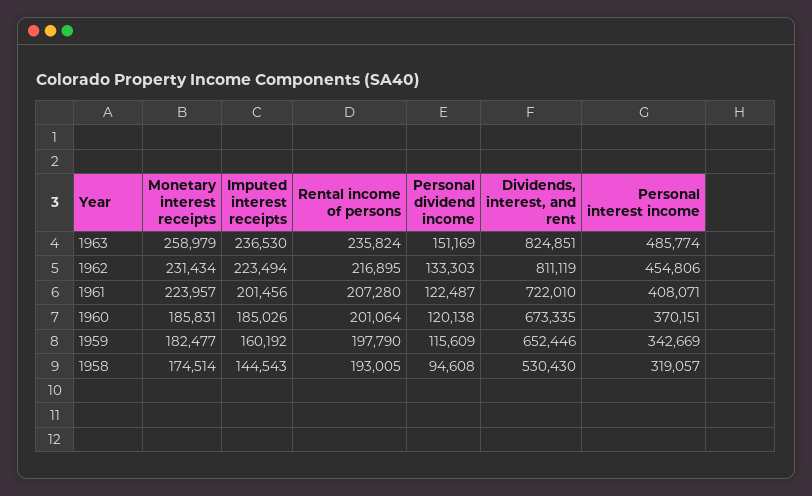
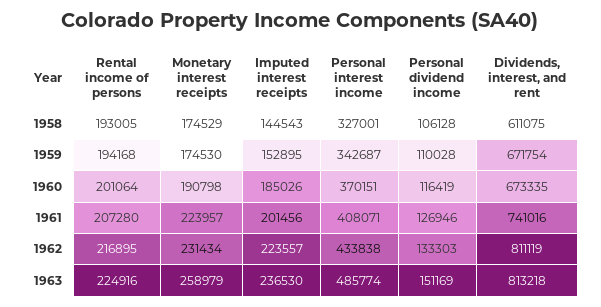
Rental income of persons, 1963: 235824 -> 224916
Dividends, interest, and rent, 1963: 824851 -> 813218
Imputed interest receipts, 1962: 223494 -> 223557
Personal interest income, 1962: 454806 -> 433838
Personal dividend income, 1961: 122487 -> 126946
Dividends, interest, and rent, 1961: 722010 -> 741016
Monetary interest receipts, 1960: 185831 -> 190798
Personal dividend income, 1960: 120138 -> 116419
Monetary interest receipts, 1959: 182477 -> 174530
Imputed interest receipts, 1959: 160192 -> 152895
Rental income of persons, 1959: 197790 -> 194168
Personal dividend income, 1959: 115609 -> 110028
Dividends, interest, and rent, 1959: 652446 -> 671754
Personal interest income, 1959: 342669 -> 342687
Monetary interest receipts, 1958: 174514 -> 174529
Personal dividend income, 1958: 94608 -> 106128
Dividends, interest, and rent, 1958: 530430 -> 611075
Personal interest income, 1958: 319057 -> 327001

